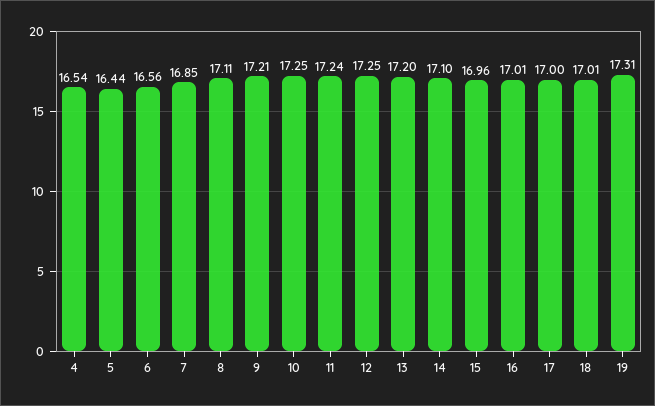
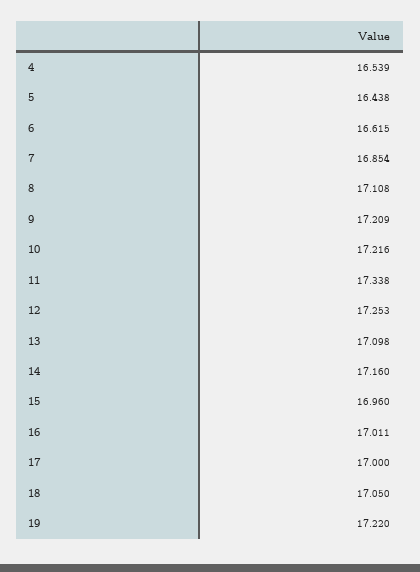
6: 16.56 -> 16.615
10: 17.25 -> 17.216
11: 17.24 -> 17.338
13: 17.2 -> 17.098
14: 17.1 -> 17.16
18: 17.01 -> 17.05
19: 17.31 -> 17.22

